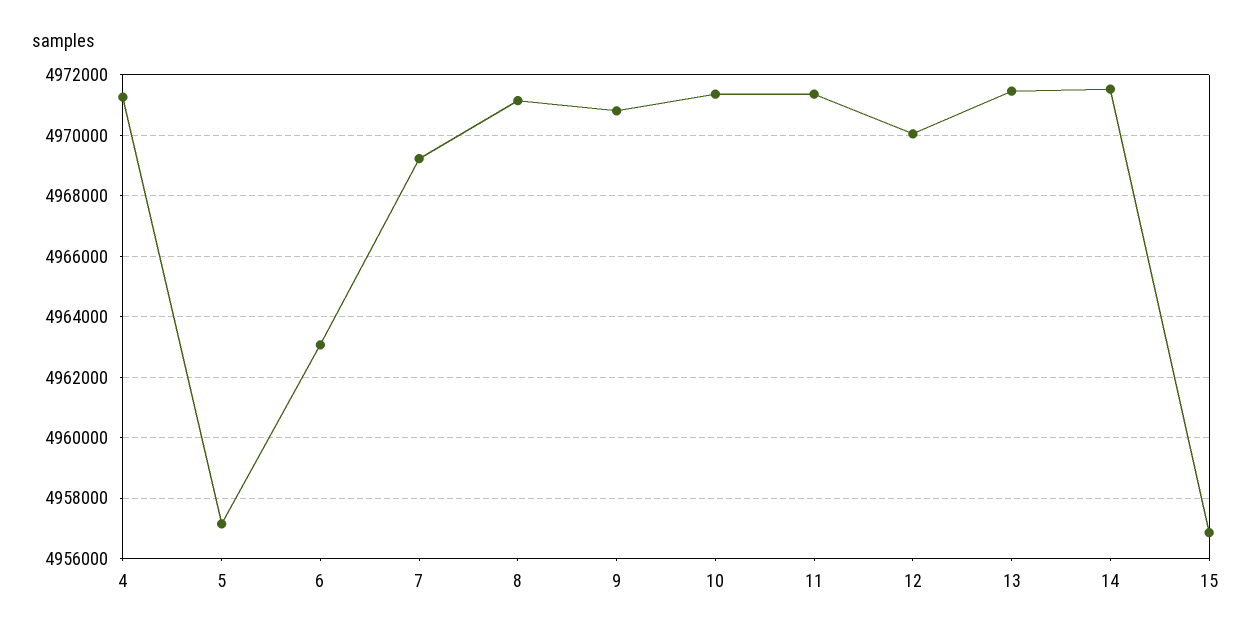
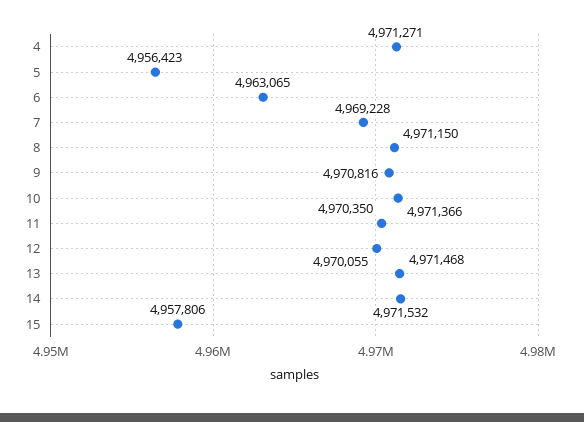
5: 4957200 -> 4956423
11: 4971400 -> 4970350
15: 4956800 -> 4957806

